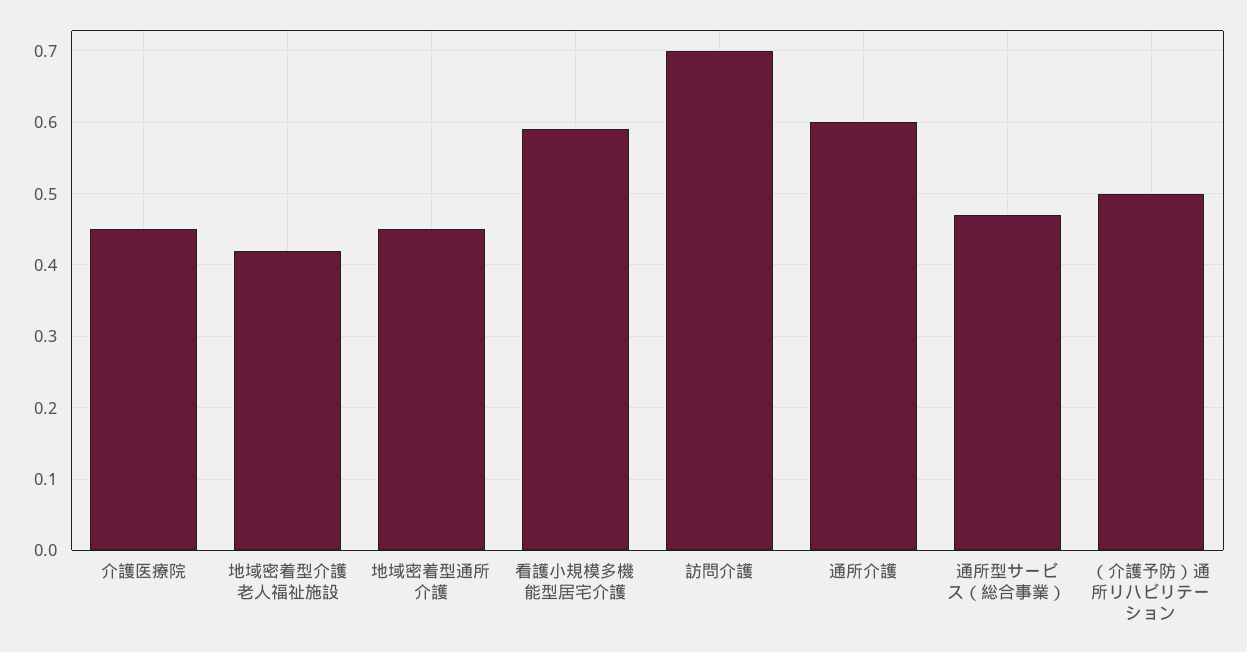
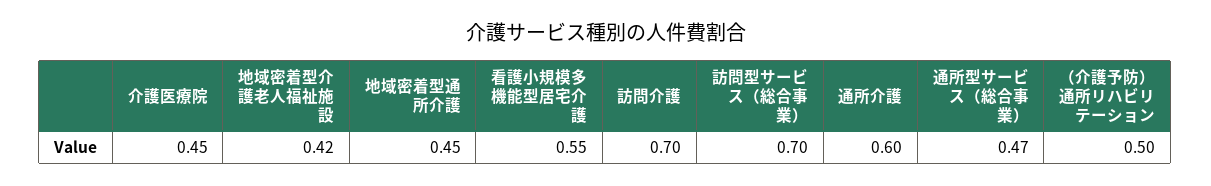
看護小規模多機能型居宅介護: 0.59 -> 0.55
訪問型サービス（総合事業）: none -> 0.7

